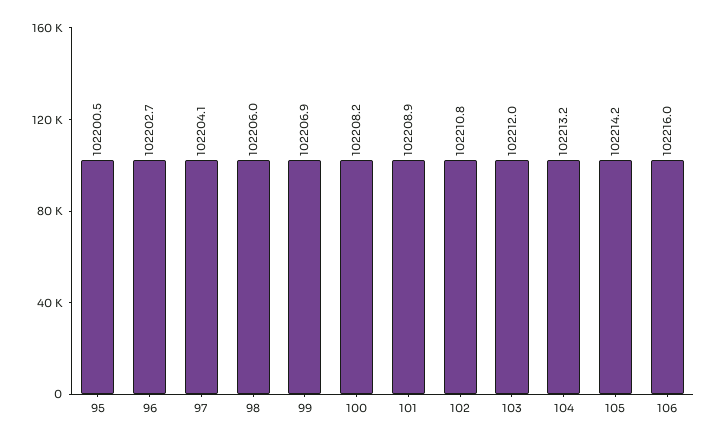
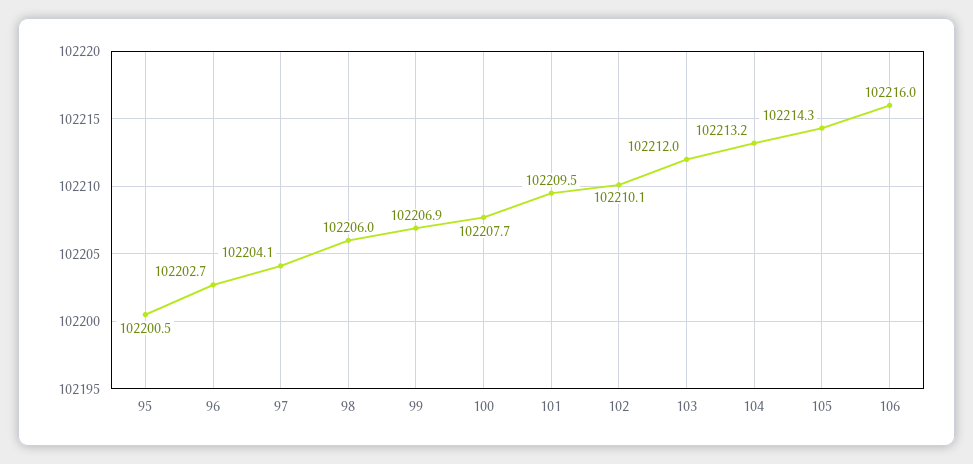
100: 102208.2 -> 102207.7
101: 102208.9 -> 102209.5
102: 102210.8 -> 102210.1
105: 102214.2 -> 102214.3

